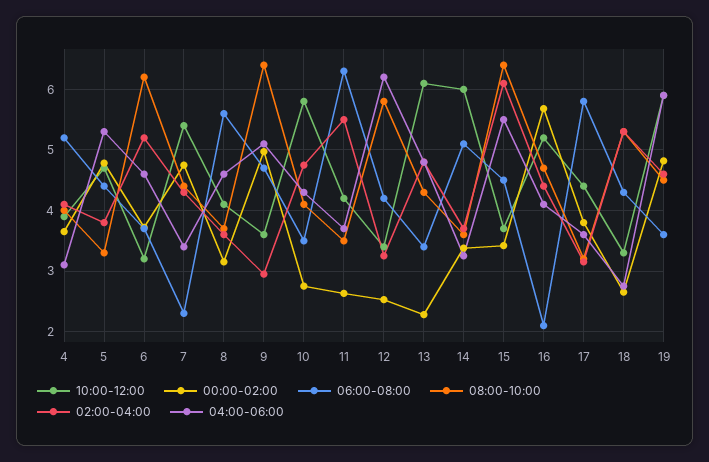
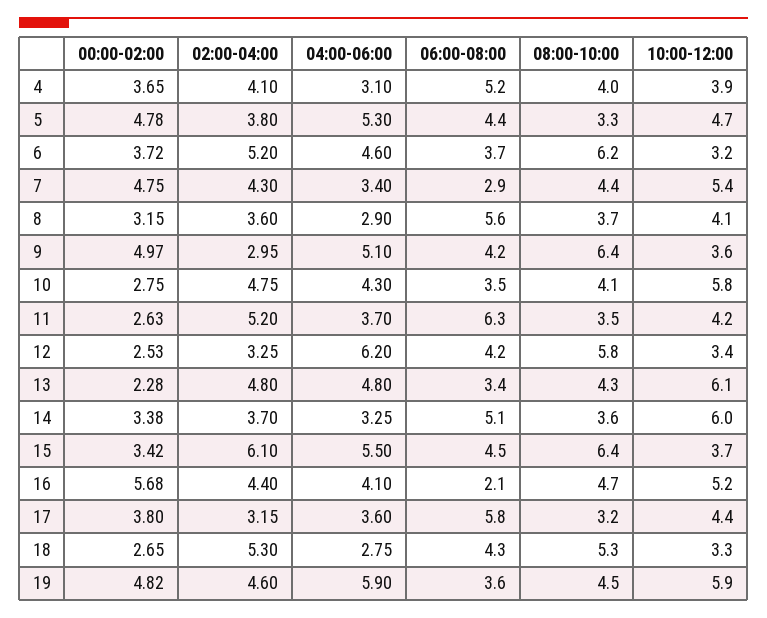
06:00-08:00, 7: 2.3 -> 2.9
04:00-06:00, 8: 4.6 -> 2.9
06:00-08:00, 9: 4.7 -> 4.2
02:00-04:00, 11: 5.5 -> 5.2

